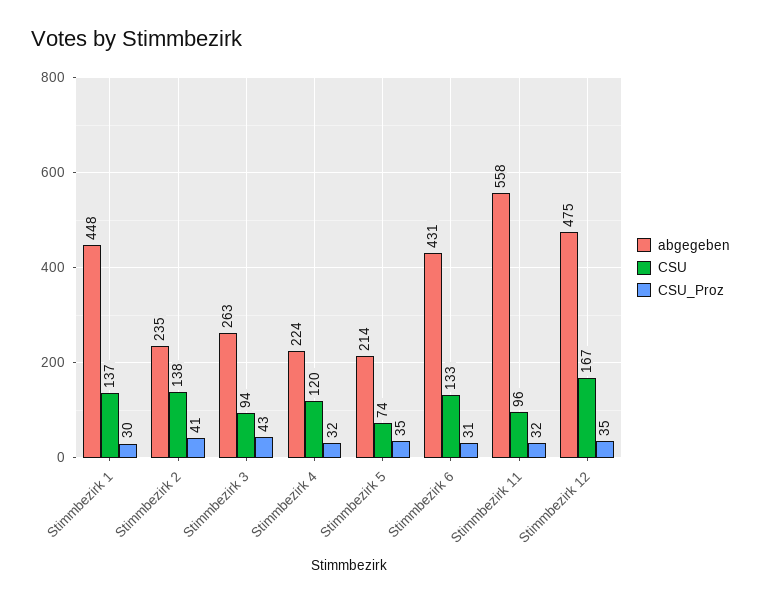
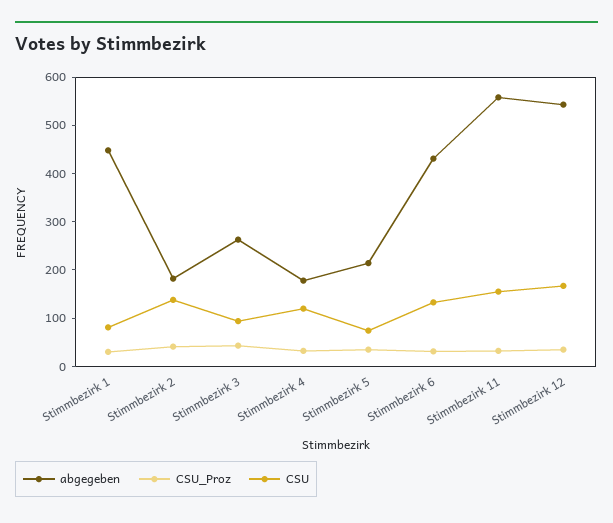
CSU, Stimmbezirk 1: 137 -> 80
abgegeben, Stimmbezirk 2: 235 -> 180
abgegeben, Stimmbezirk 4: 224 -> 180
CSU, Stimmbezirk 11: 96 -> 160
abgegeben, Stimmbezirk 12: 475 -> 540

